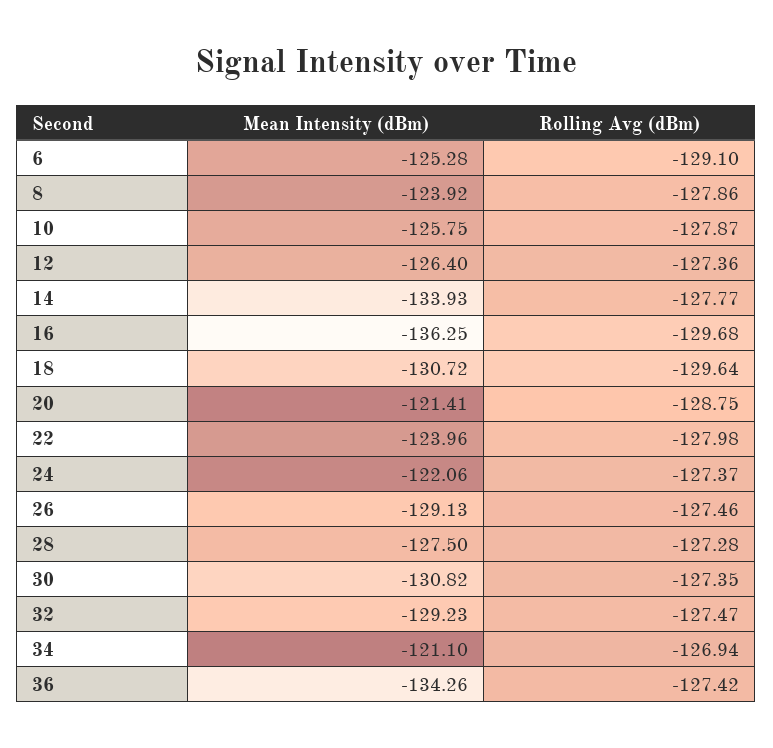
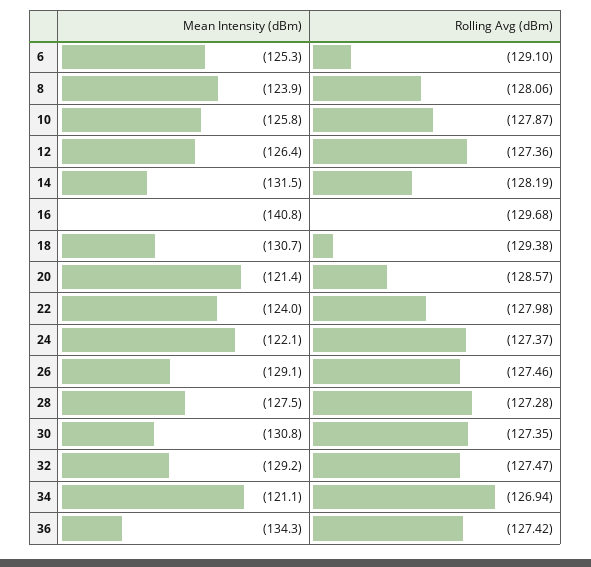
Rolling Avg (dBm), 8: -127.86 -> -128.06
Mean Intensity (dBm), 14: -133.93 -> -131.5
Rolling Avg (dBm), 14: -127.77 -> -128.19
Mean Intensity (dBm), 16: -136.25 -> -140.8
Rolling Avg (dBm), 18: -129.64 -> -129.38
Rolling Avg (dBm), 20: -128.75 -> -128.57

